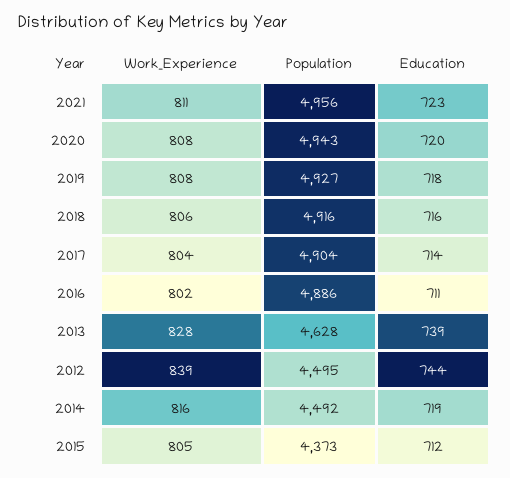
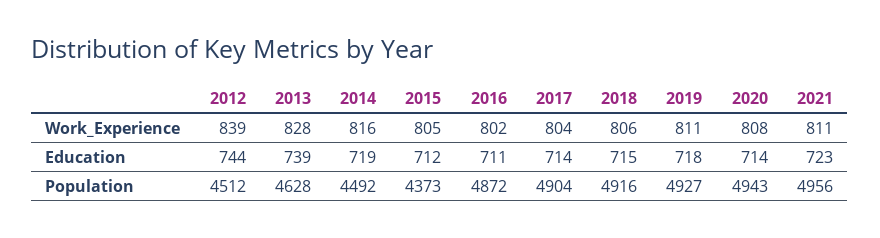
Education, 2020: 720 -> 714
Work_Experience, 2019: 808 -> 811
Education, 2018: 716 -> 715
Population, 2016: 4886 -> 4872
Population, 2012: 4495 -> 4512

